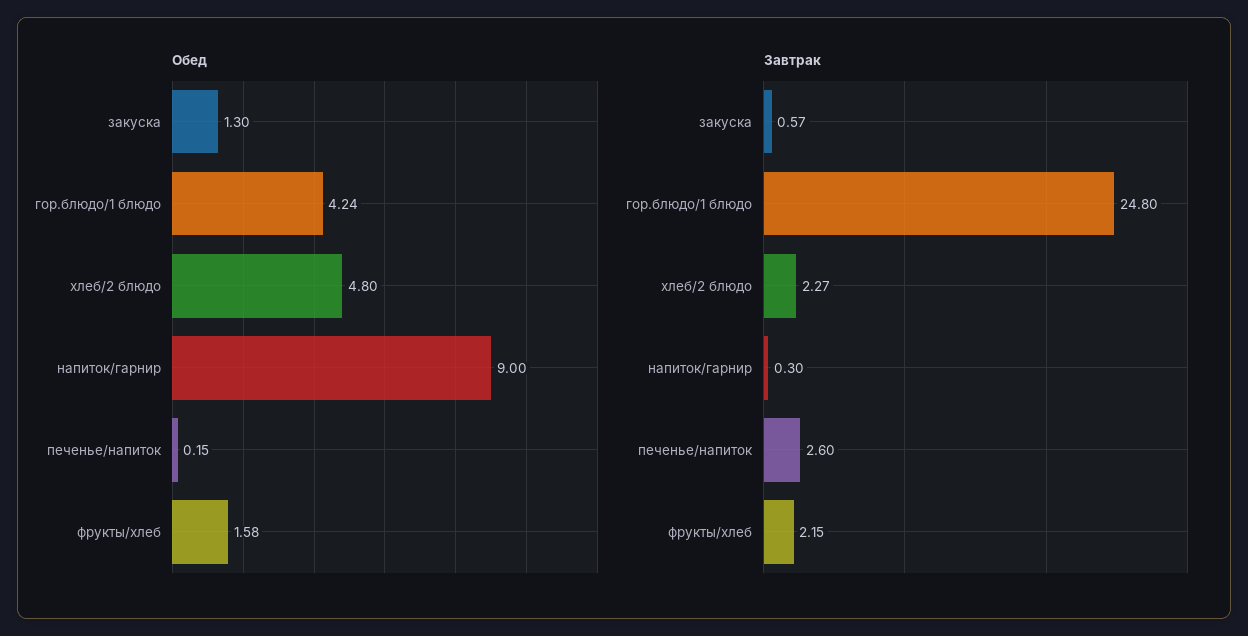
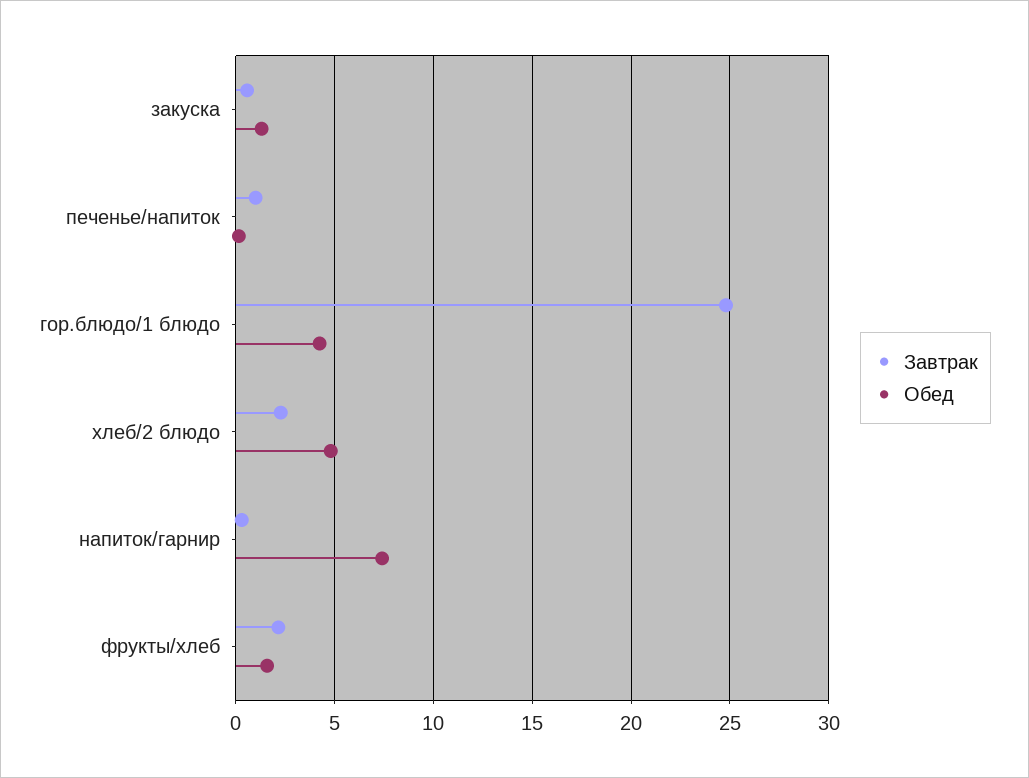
Обед, напиток/гарнир: 9 -> 7.5
Завтрак, печенье/напиток: 2.6 -> 1

